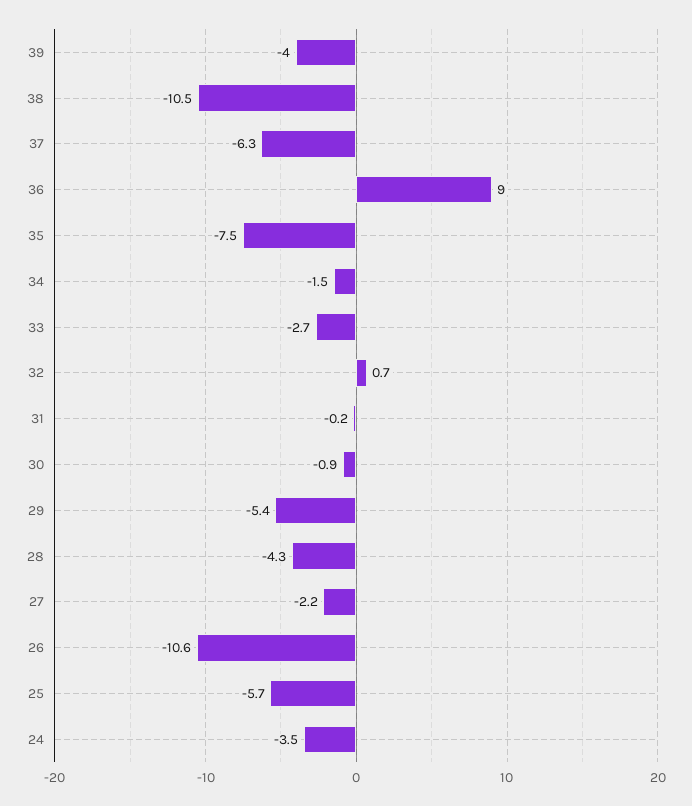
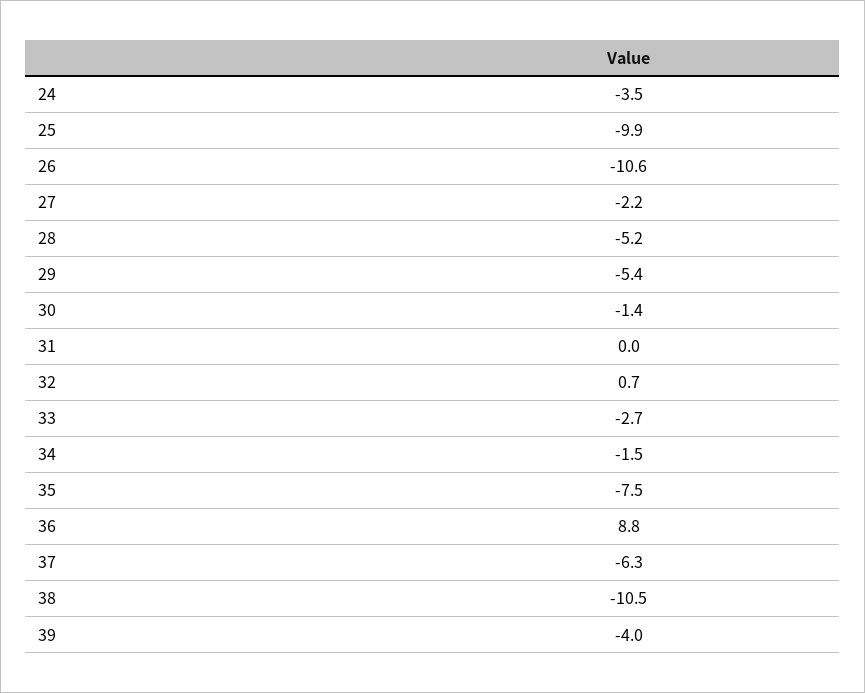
36: 9 -> 8.8
31: -0.2 -> 0
30: -0.9 -> -1.4
28: -4.3 -> -5.2
25: -5.7 -> -9.9

